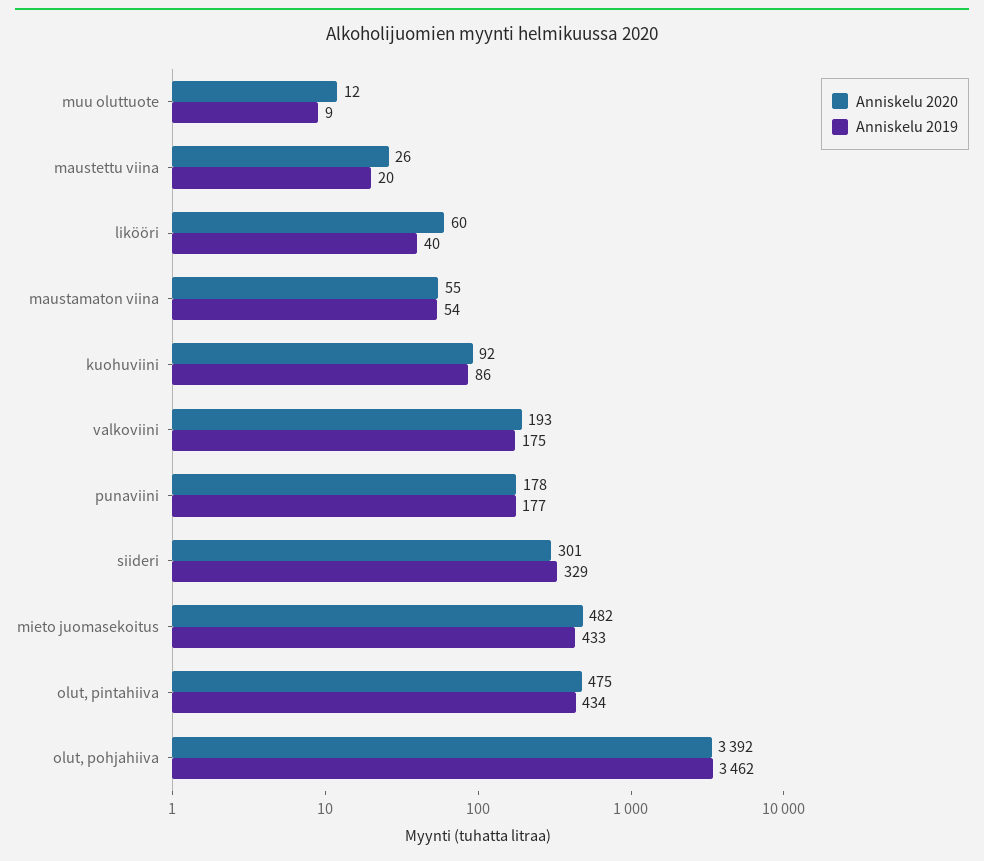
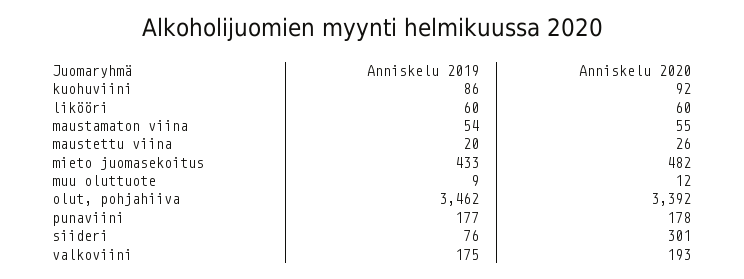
Anniskelu 2019, likööri: 40 -> 60
Anniskelu 2019, siideri: 329 -> 76
Anniskelu 2020, olut, pintahiiva: 475 -> none
Anniskelu 2019, olut, pintahiiva: 434 -> none

